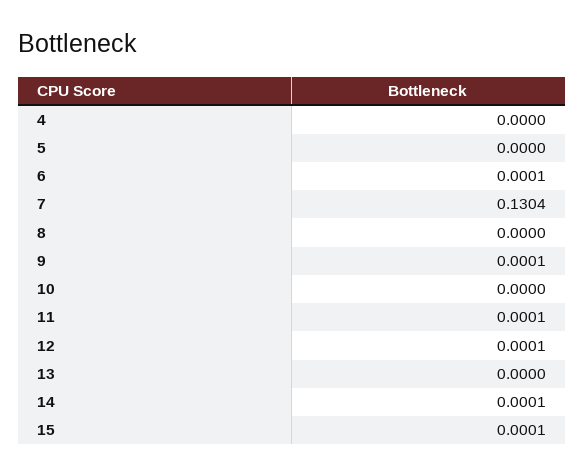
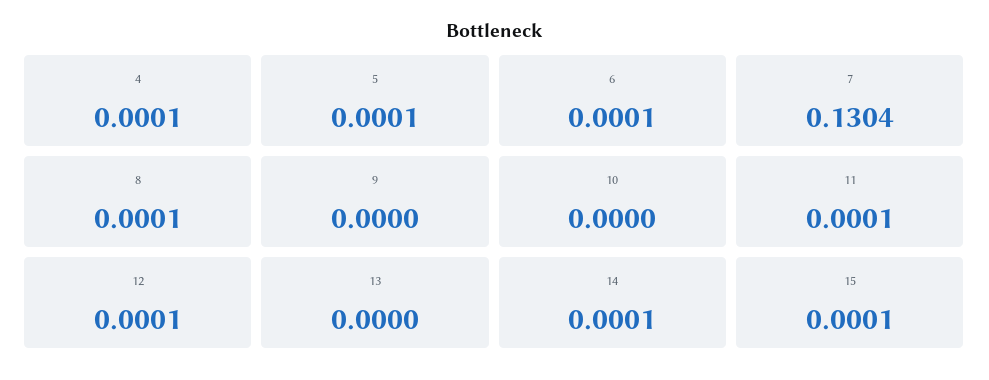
4: 0 -> 0.0001
5: 0 -> 0.0001
8: 0 -> 0.0001
9: 0.0001 -> 0

